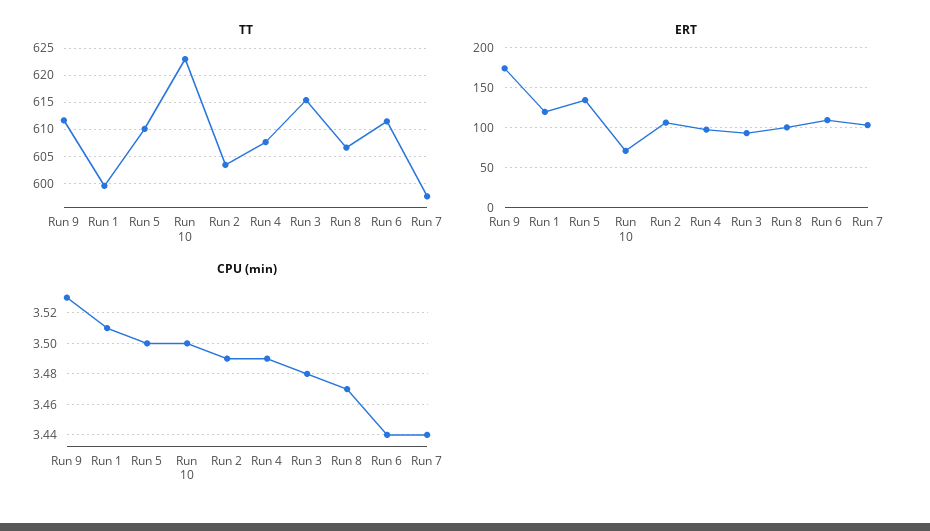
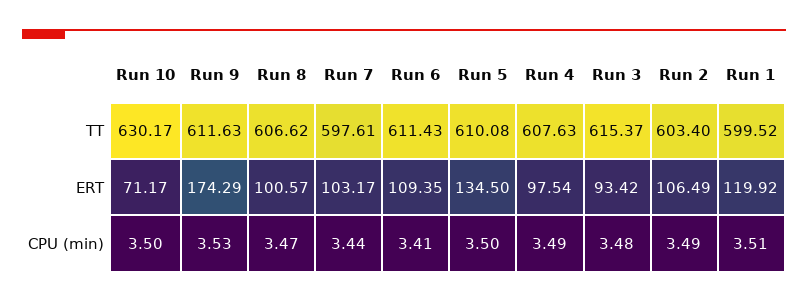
TT, Run 10: 622.5 -> 630.17
CPU (min), Run 6: 3.44 -> 3.41

